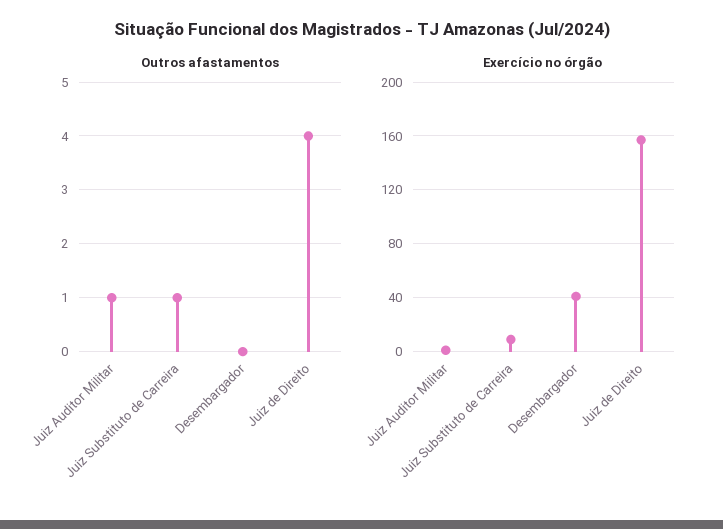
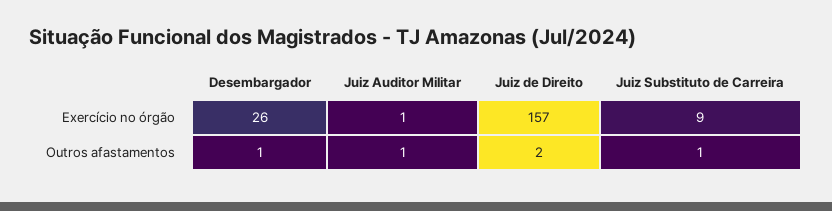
Outros afastamentos, Desembargador: 0 -> 1
Outros afastamentos, Juiz de Direito: 4 -> 2
Exercício no órgão, Desembargador: 40 -> 26

